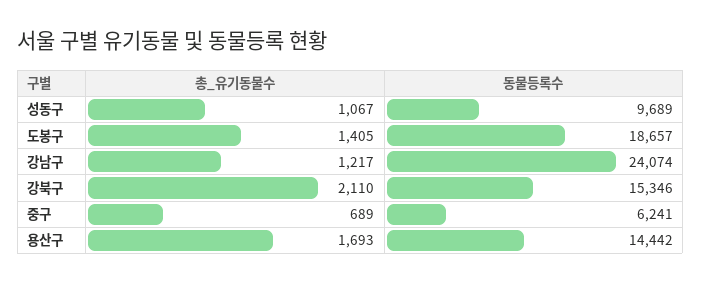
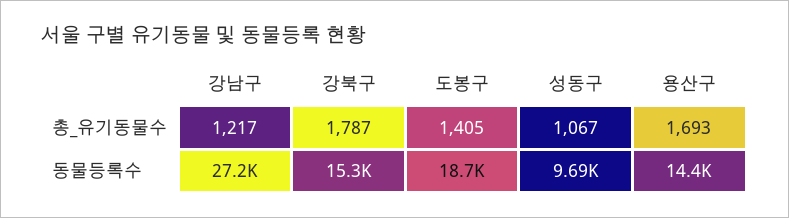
동물등록수, 강남구: 24074 -> 27200
총_유기동물수, 강북구: 2110 -> 1787
총_유기동물수, 중구: 689 -> none
동물등록수, 중구: 6241 -> none

